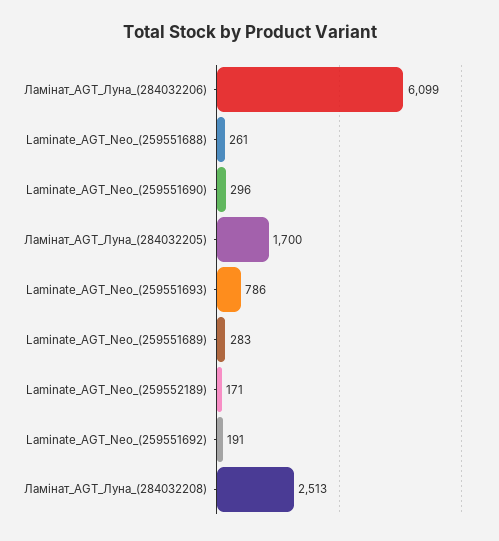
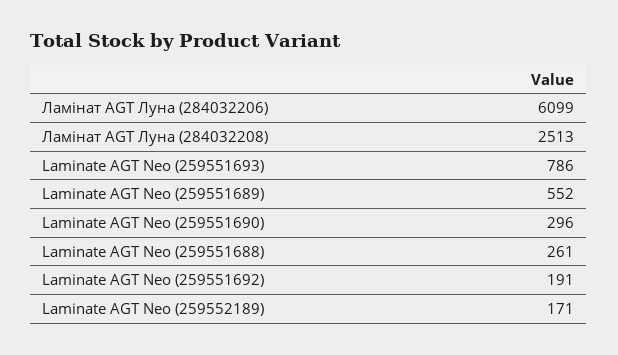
Ламінат_AGT_Луна_(284032205): 1700 -> none
Laminate_AGT_Neo_(259551689): 283 -> 552

